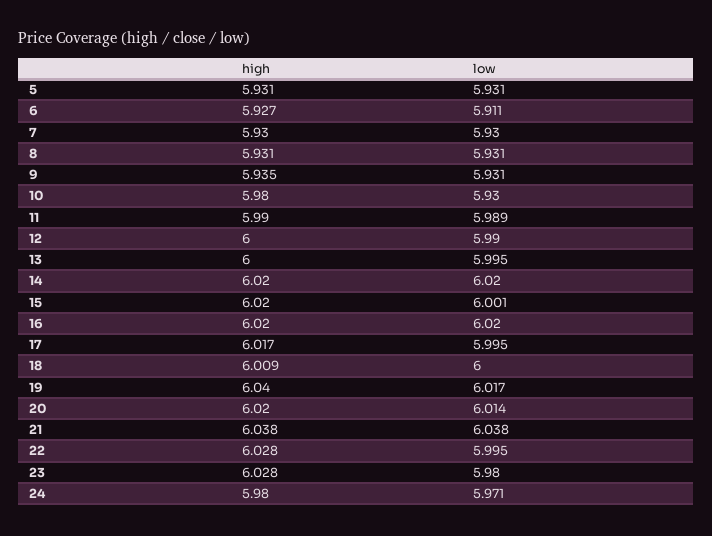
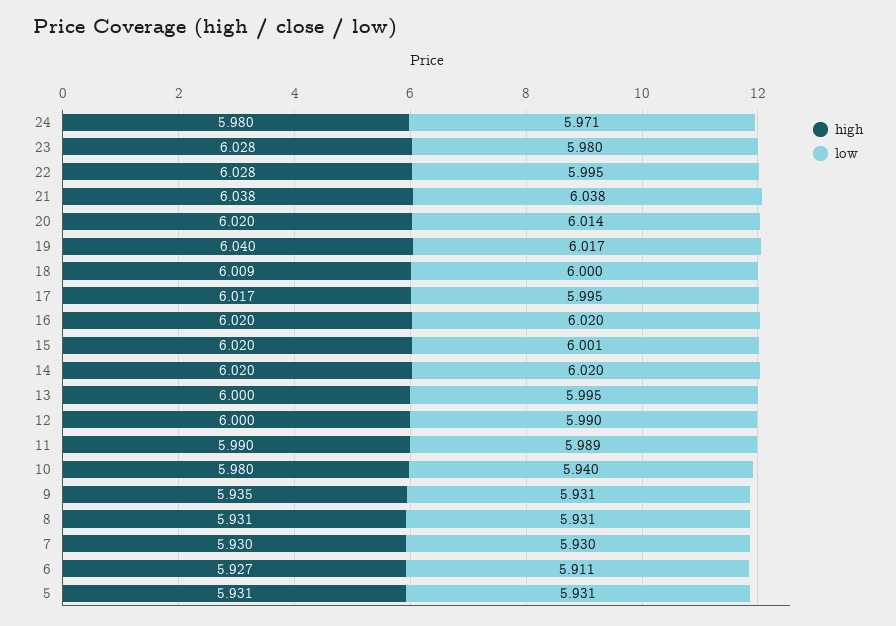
low, 10: 5.93 -> 5.94

